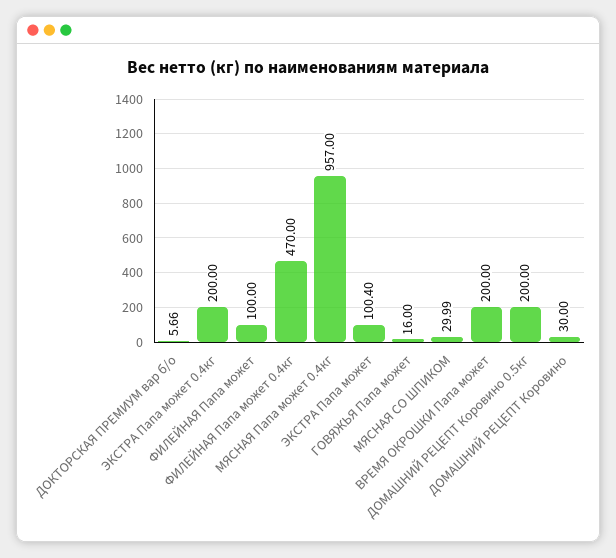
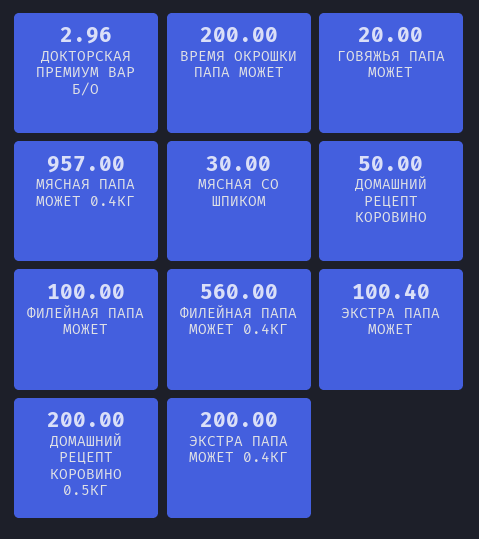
ДОКТОРСКАЯ ПРЕМИУМ вар б/о: 5.66 -> 2.96
ФИЛЕЙНАЯ Папа может 0.4кг: 470 -> 560
ГОВЯЖЬЯ Папа может: 16 -> 20
МЯСНАЯ СО ШПИКОМ: 29.99 -> 30
ДОМАШНИЙ РЕЦЕПТ Коровино: 30 -> 50

